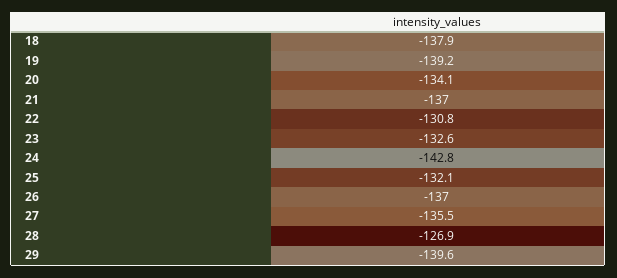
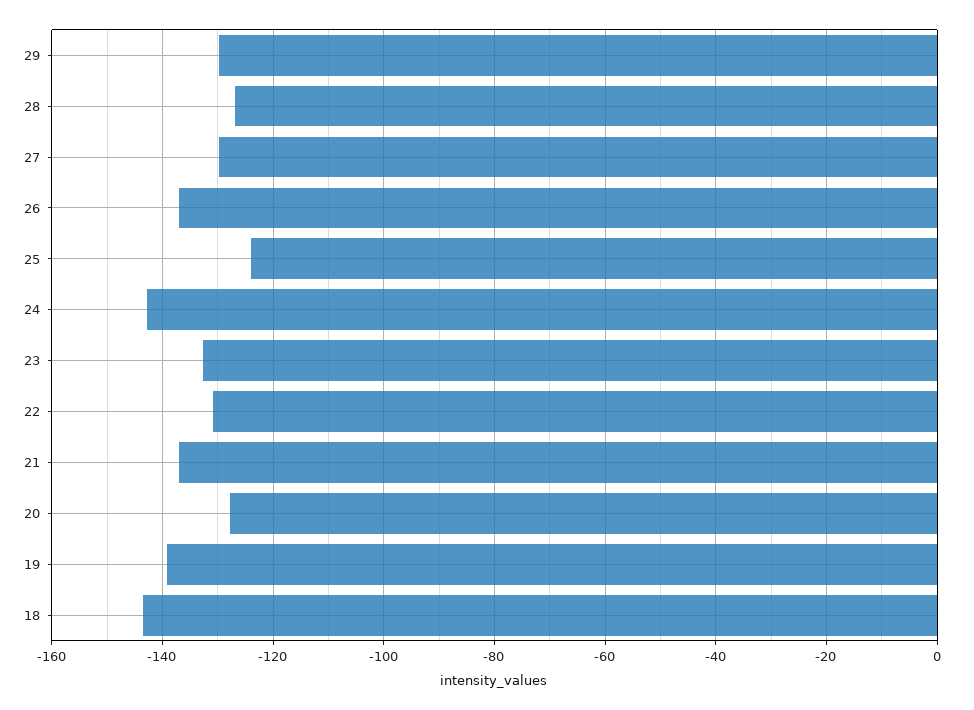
18: -137.9 -> -144
20: -134.1 -> -128
25: -132.1 -> -124
27: -135.5 -> -130
29: -139.6 -> -130

